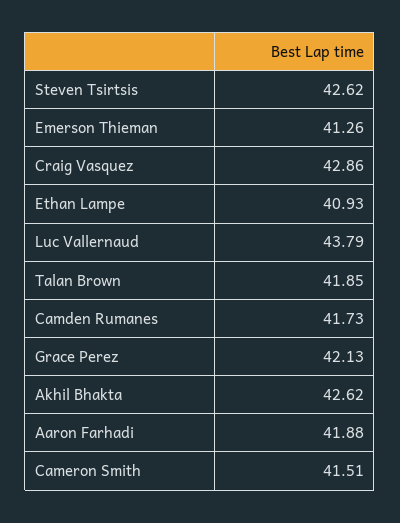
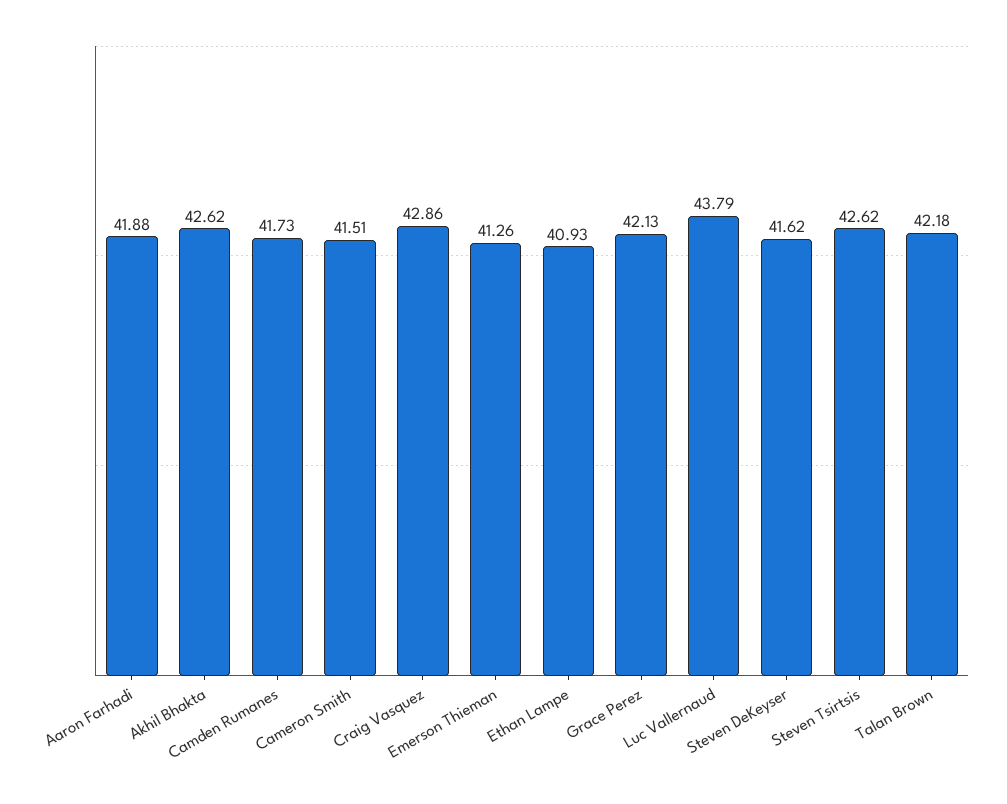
Talan Brown: 41.85 -> 42.18
Steven DeKeyser: none -> 41.62

